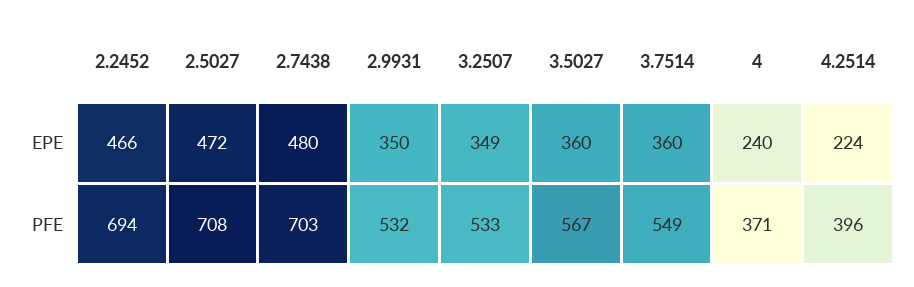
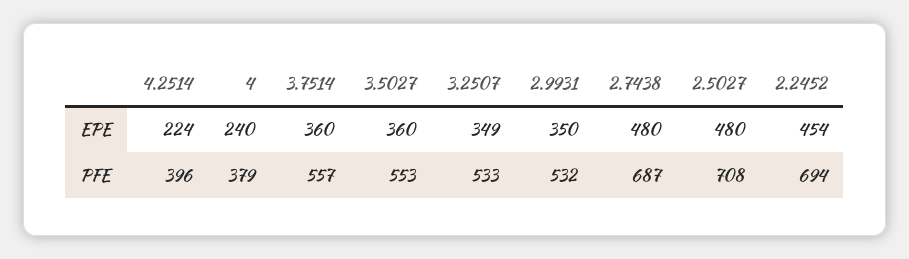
2.2452, EPE: 466 -> 454
2.5027, EPE: 472 -> 480
2.7438, PFE: 703 -> 687
3.5027, PFE: 567 -> 553
3.7514, PFE: 549 -> 557
4, PFE: 371 -> 379

